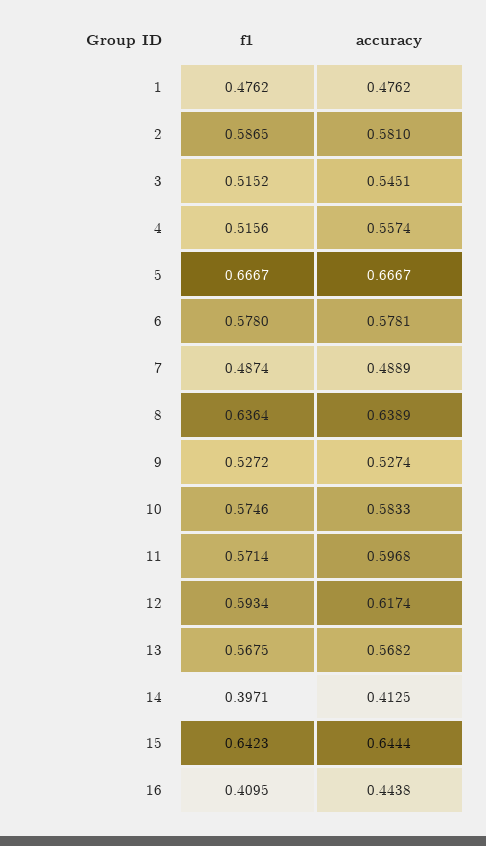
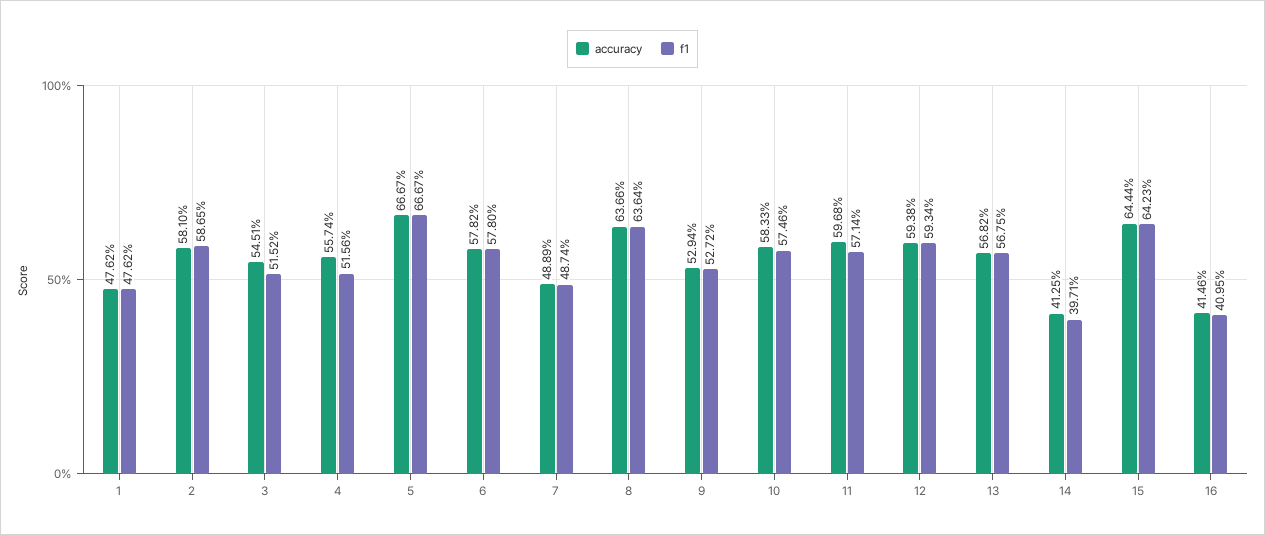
accuracy, 6: 0.5781 -> 0.5782
accuracy, 8: 0.6389 -> 0.6366
accuracy, 9: 0.5274 -> 0.5294
accuracy, 12: 0.6174 -> 0.5938
accuracy, 16: 0.4438 -> 0.4146

